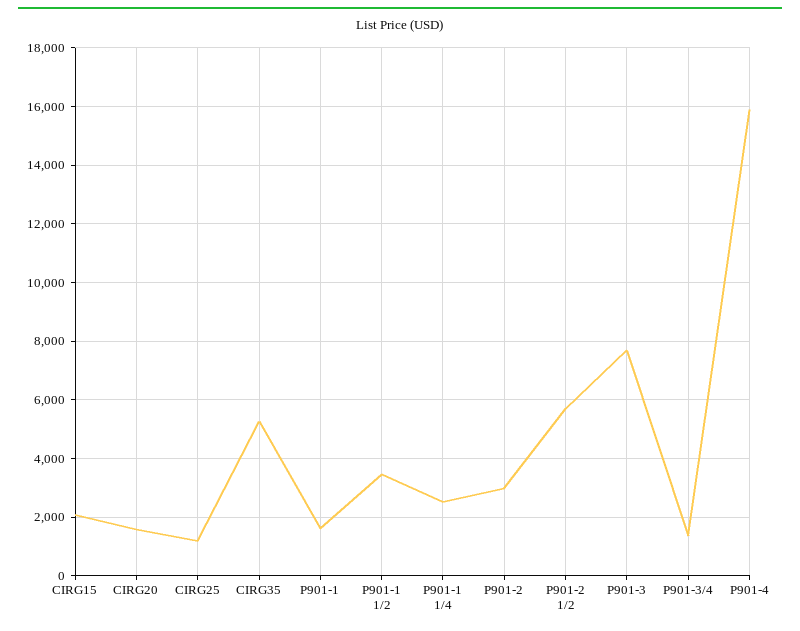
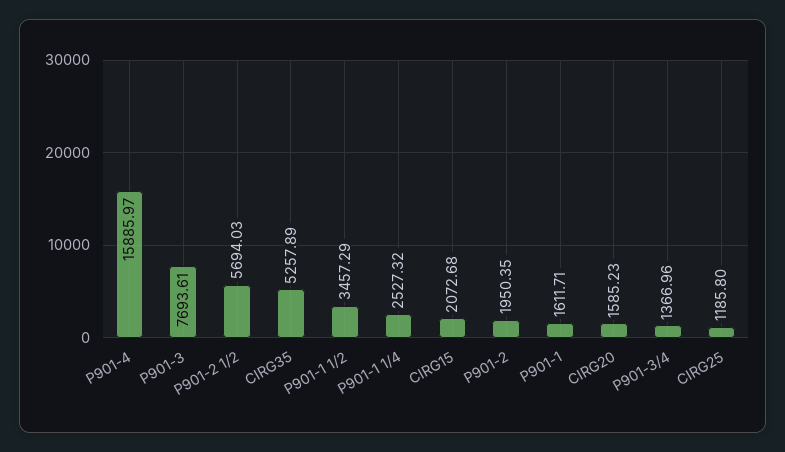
P901-2: 3000 -> 1950.35

